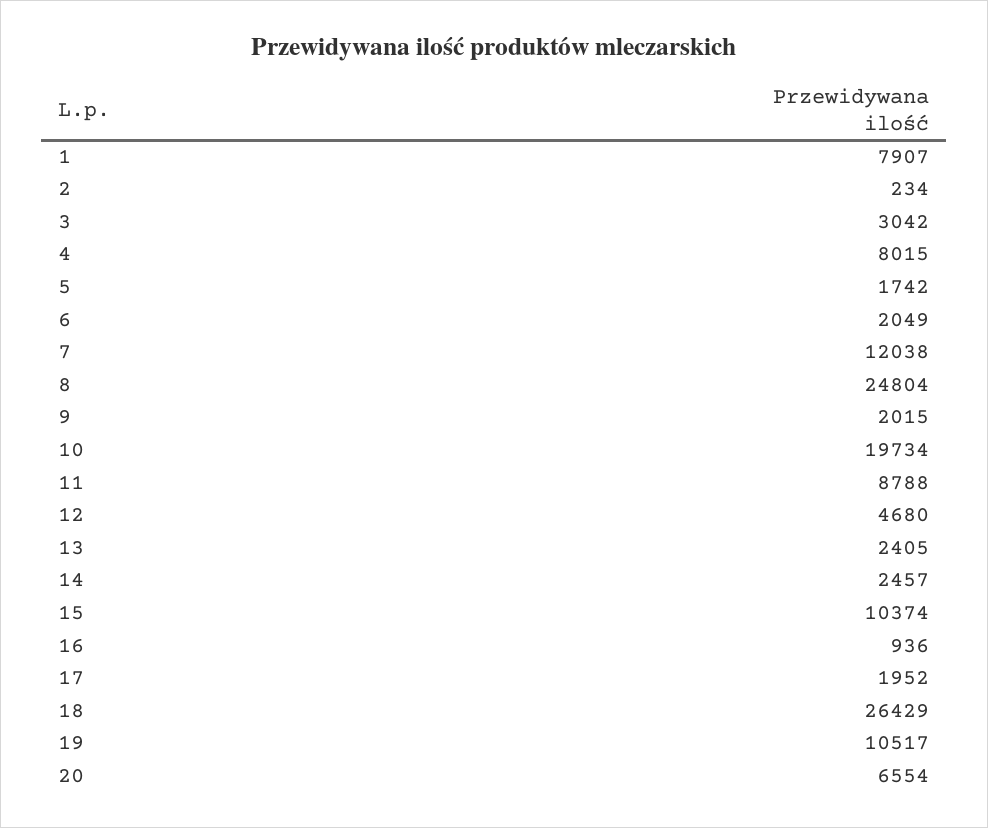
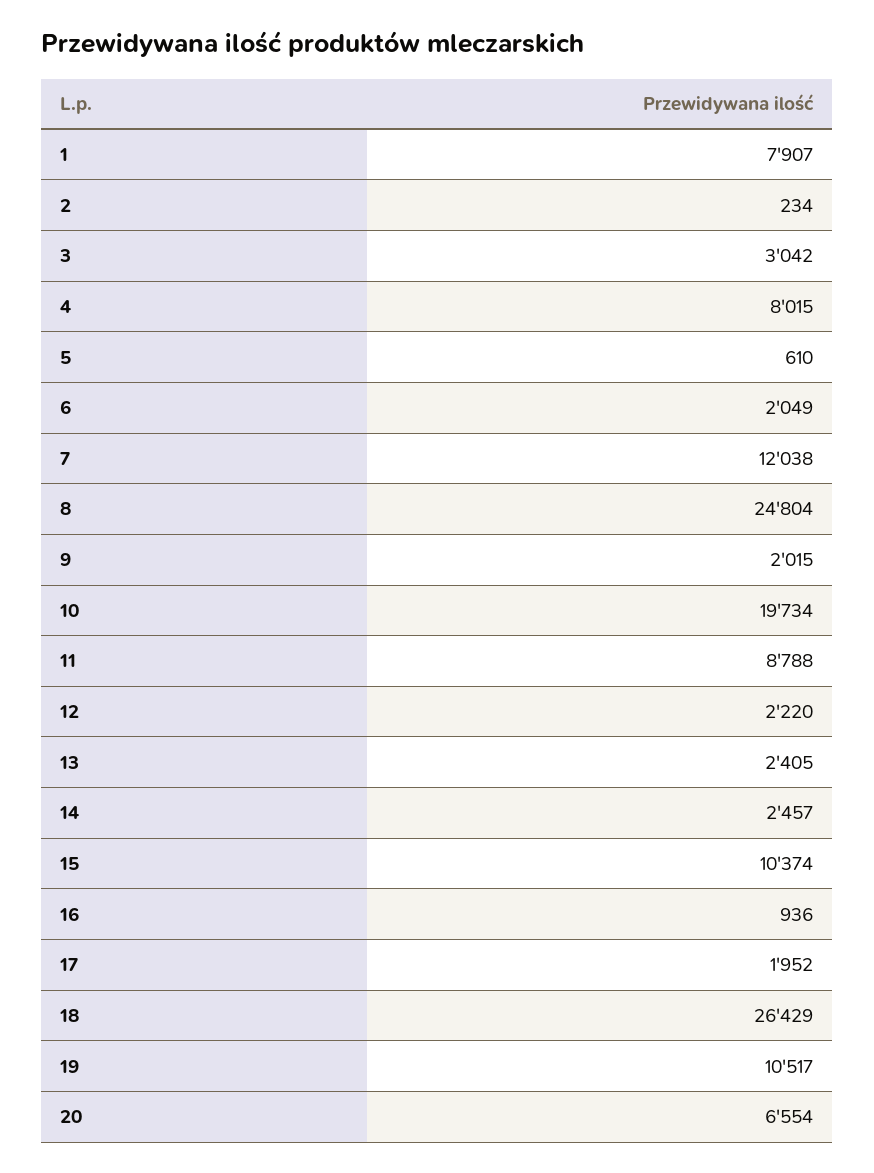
5: 1742 -> 610
12: 4680 -> 2220

